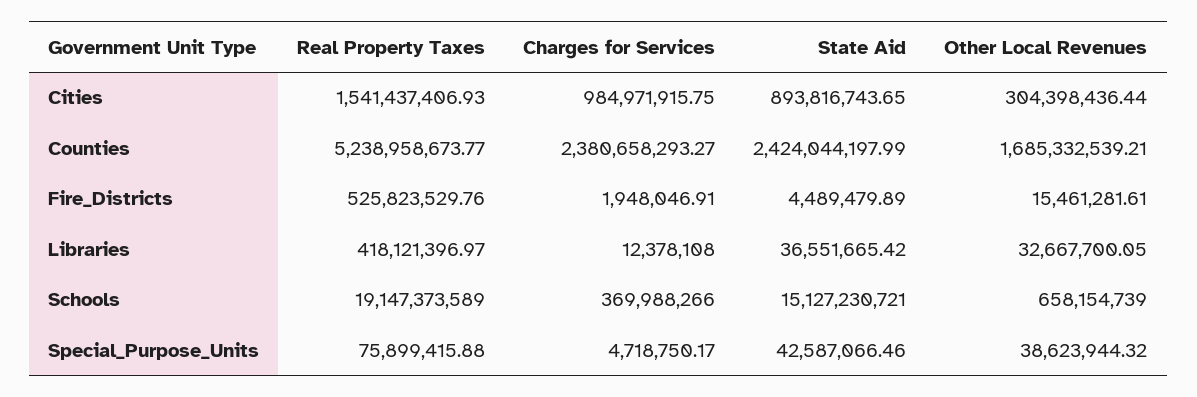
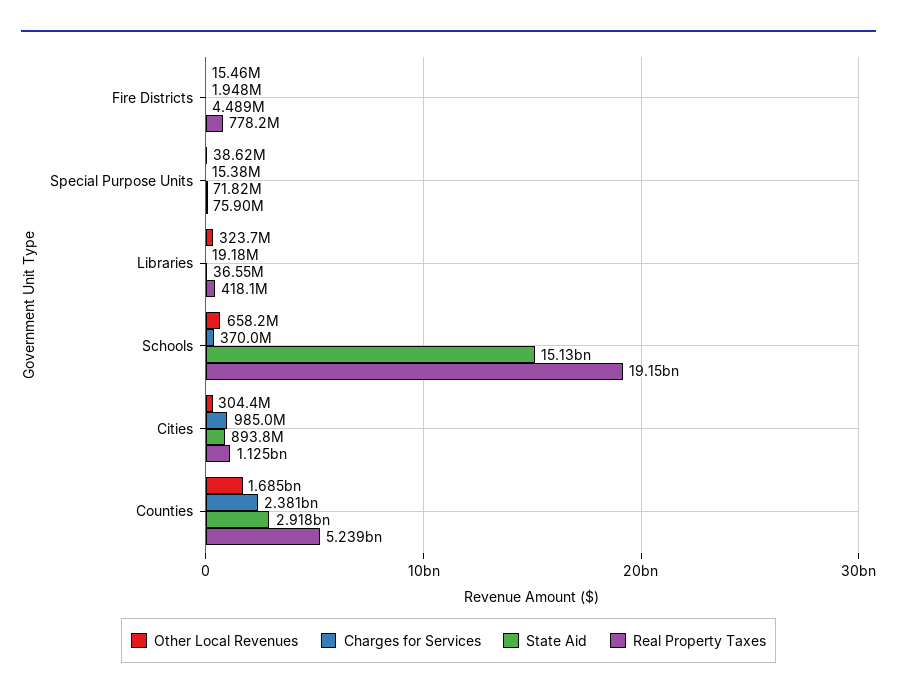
Real Property Taxes, Cities: 1541437406.93 -> 1125000000
State Aid, Counties: 2424044197.99 -> 2918000000
Real Property Taxes, Fire_Districts: 525823529.76 -> 778200000
Charges for Services, Libraries: 12378108 -> 19180000
Other Local Revenues, Libraries: 32667700.05 -> 323700000
Charges for Services, Special_Purpose_Units: 4718750.17 -> 15380000
State Aid, Special_Purpose_Units: 42587066.46 -> 71820000

